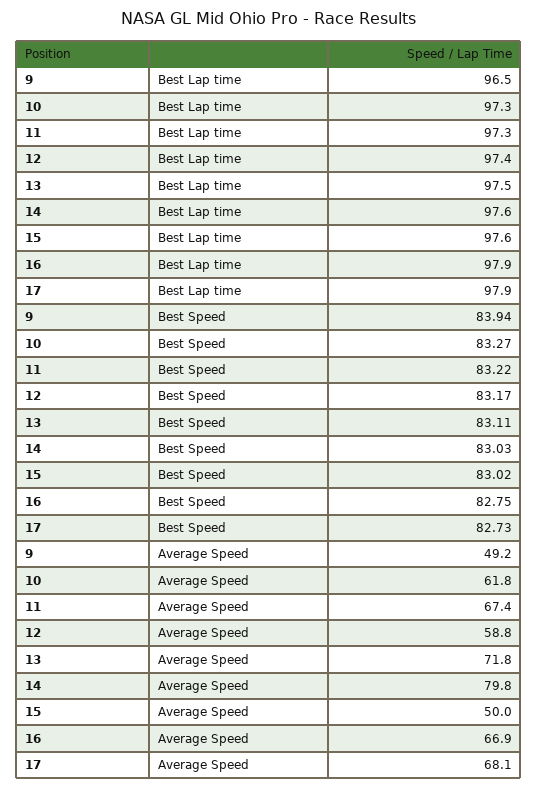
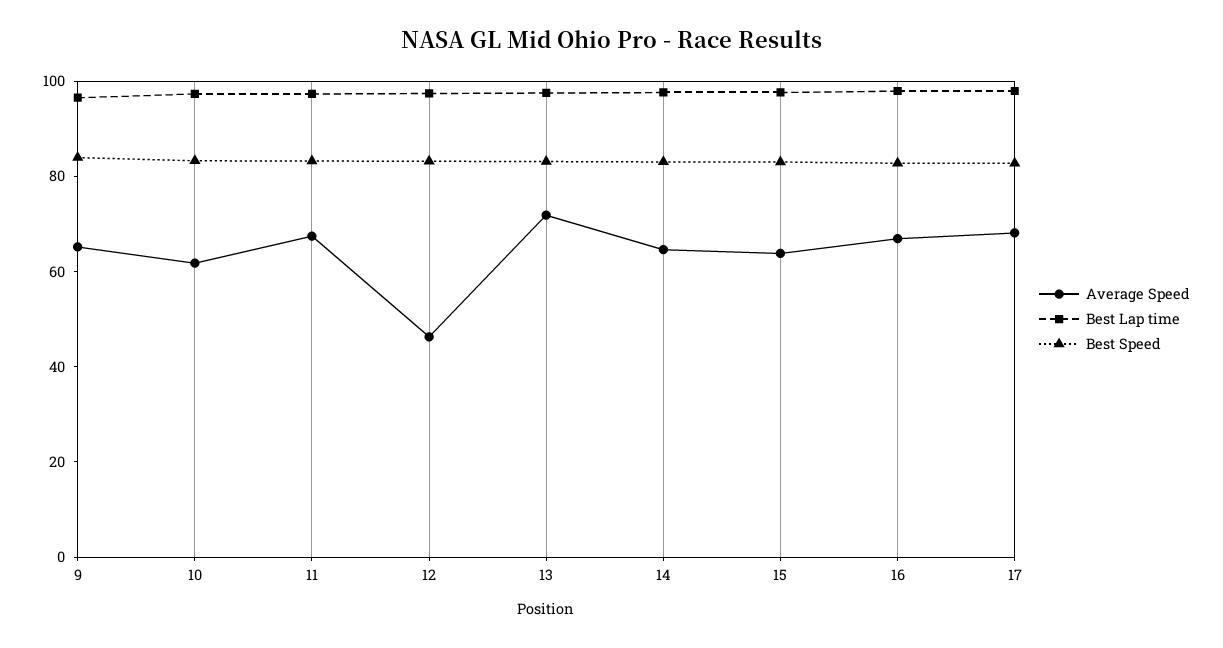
Average Speed, 9: 49.2 -> 65
Average Speed, 12: 58.8 -> 45
Average Speed, 14: 79.8 -> 65
Average Speed, 15: 50 -> 65

